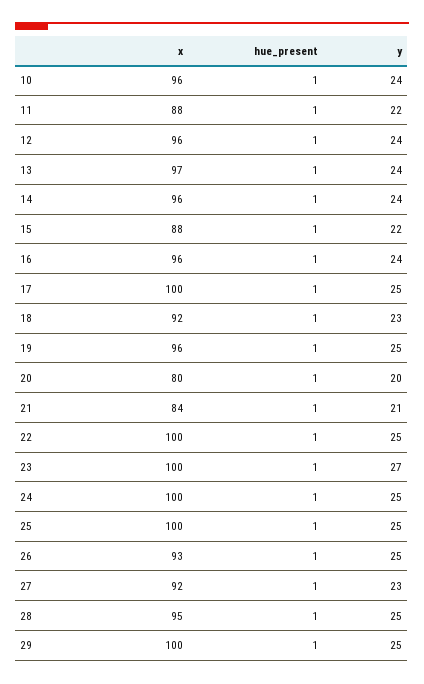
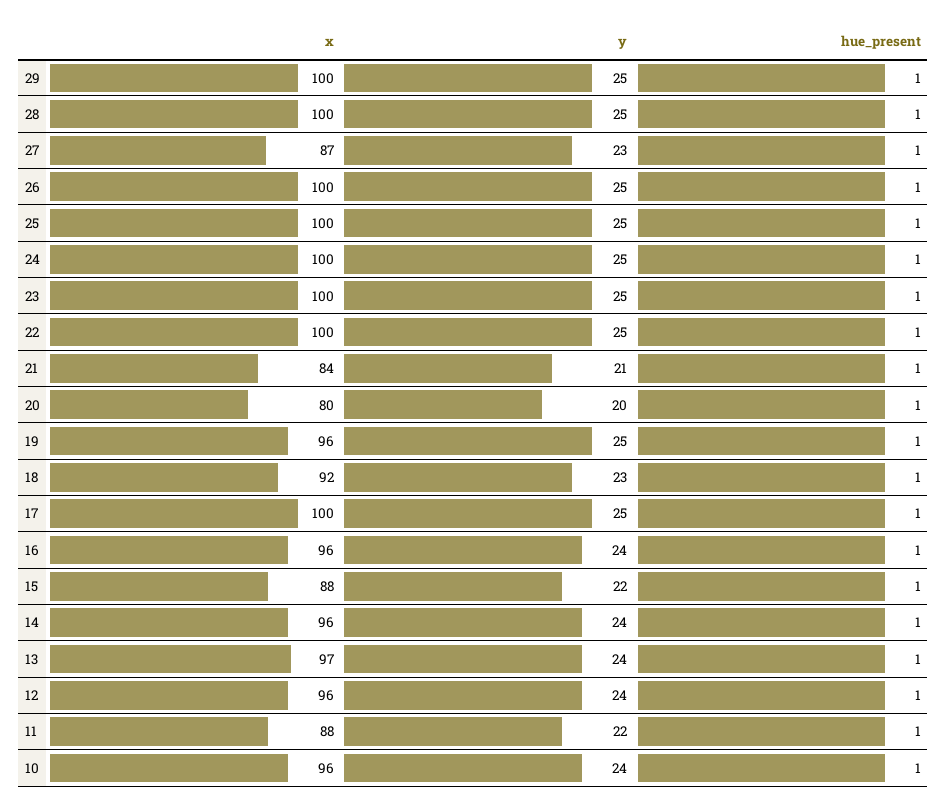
y, 23: 27 -> 25
x, 26: 93 -> 100
x, 27: 92 -> 87
x, 28: 95 -> 100

